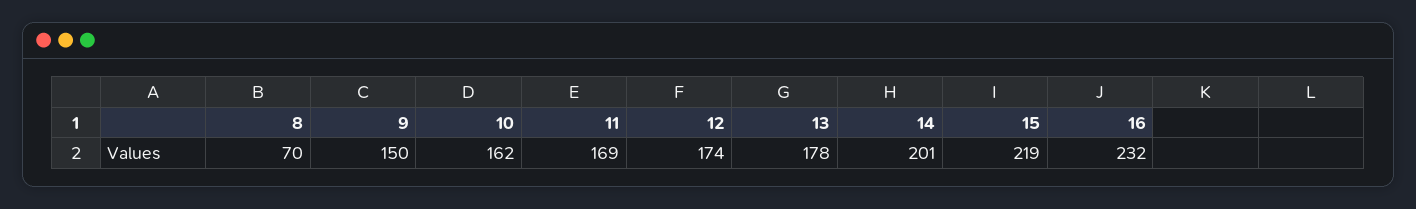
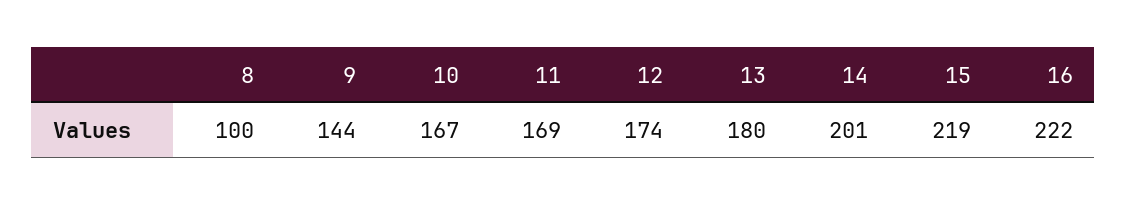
8: 70 -> 100
9: 150 -> 144
10: 162 -> 167
13: 178 -> 180
16: 232 -> 222

